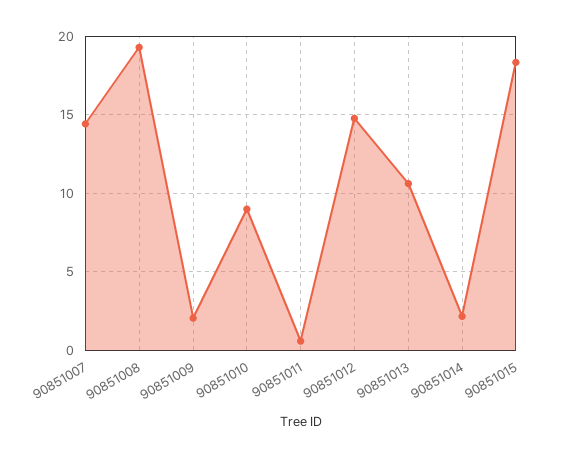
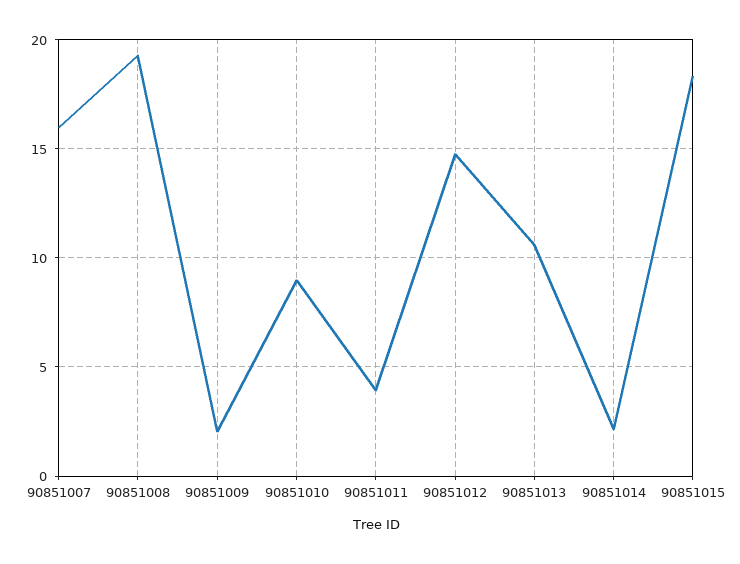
90851007: 14.5 -> 16
90851011: 0.5 -> 4

